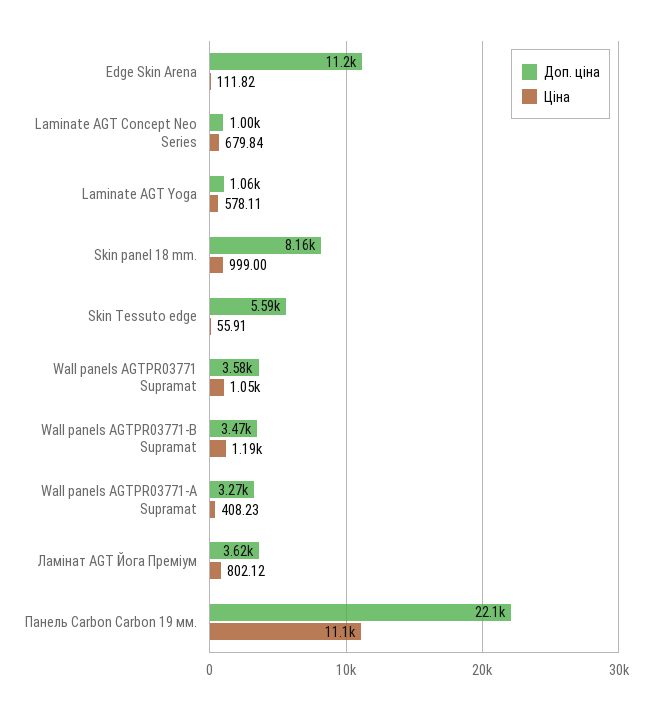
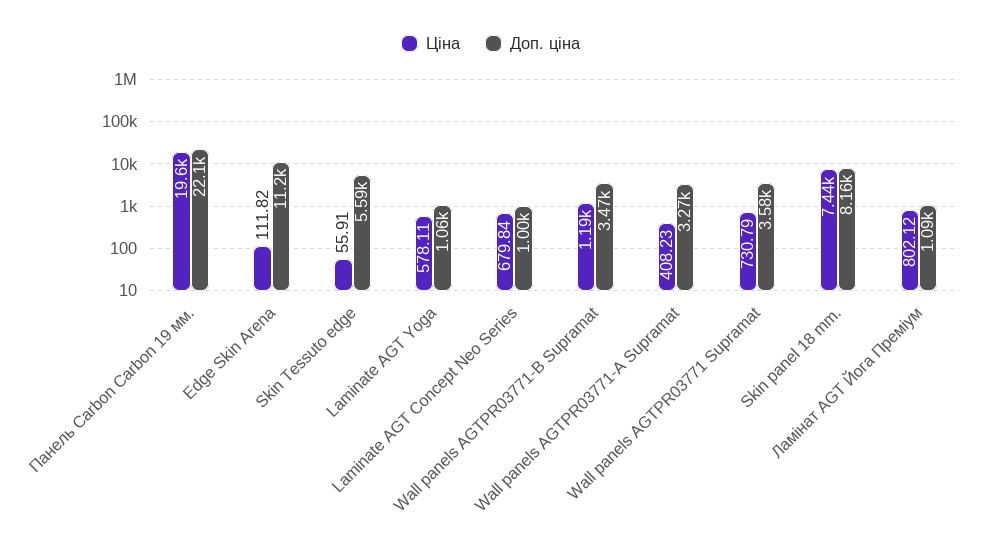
Ціна, Skin panel 18 mm.: 999 -> 7440
Ціна, Wall panels AGTPR03771 Supramat: 1050 -> 730.79
Доп. ціна, Ламінат AGT Йога Преміум: 3620 -> 1090
Ціна, Панель Carbon Carbon 19 мм.: 11100 -> 19600

